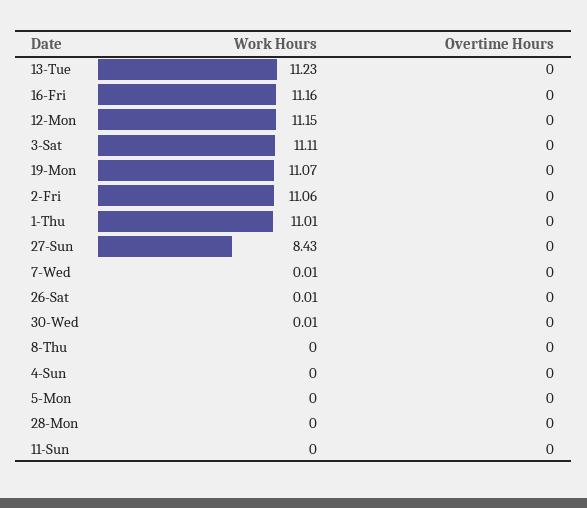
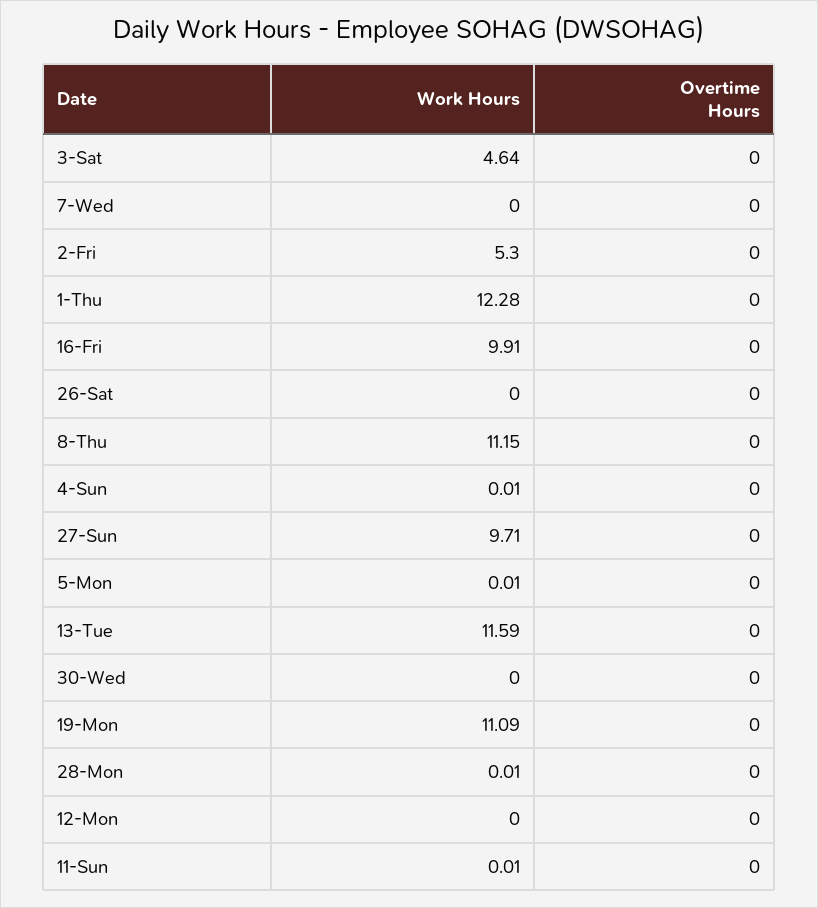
Work Hours, 13-Tue: 11.23 -> 11.59
Work Hours, 16-Fri: 11.16 -> 9.91
Work Hours, 12-Mon: 11.15 -> 0
Work Hours, 3-Sat: 11.11 -> 4.64
Work Hours, 19-Mon: 11.07 -> 11.09
Work Hours, 2-Fri: 11.06 -> 5.3
Work Hours, 1-Thu: 11.01 -> 12.28
Work Hours, 27-Sun: 8.43 -> 9.71
Work Hours, 7-Wed: 0.01 -> 0
Work Hours, 26-Sat: 0.01 -> 0
Work Hours, 30-Wed: 0.01 -> 0
Work Hours, 8-Thu: 0 -> 11.15
Work Hours, 4-Sun: 0 -> 0.01
Work Hours, 5-Mon: 0 -> 0.01
Work Hours, 28-Mon: 0 -> 0.01
Work Hours, 11-Sun: 0 -> 0.01

